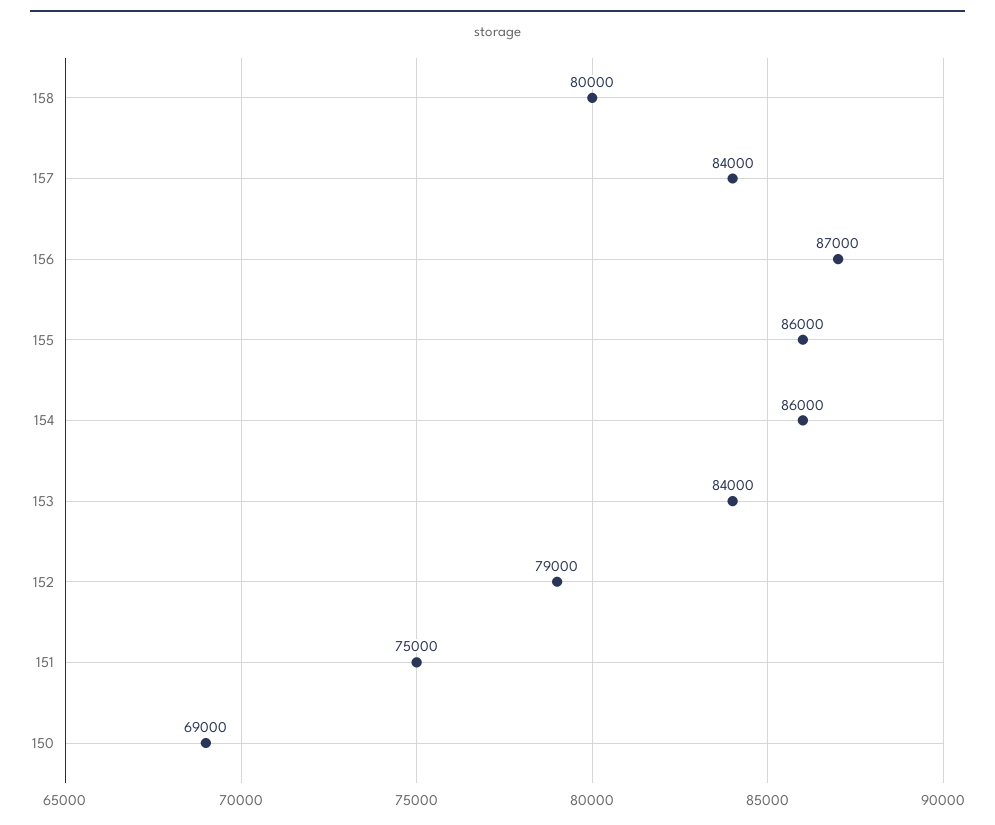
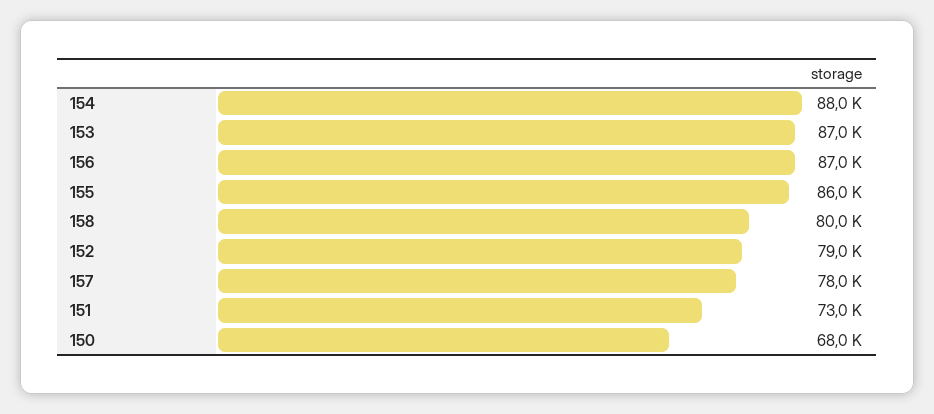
157: 84000 -> 78000
154: 86000 -> 88000
153: 84000 -> 87000
151: 75000 -> 73000
150: 69000 -> 68000

